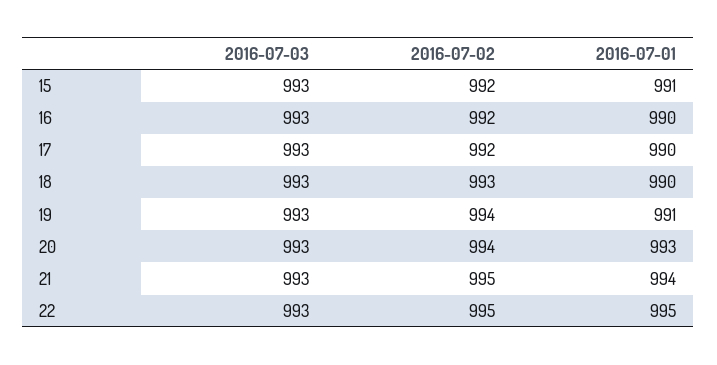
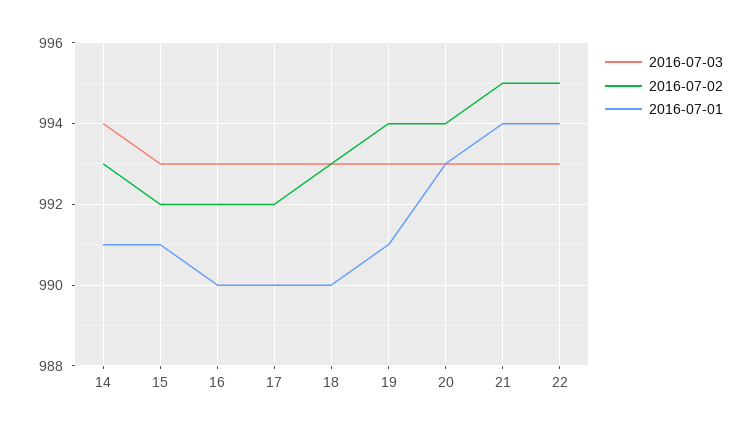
2016-07-01, 22: 995 -> 994
2016-07-03, 14: none -> 994
2016-07-02, 14: none -> 993
2016-07-01, 14: none -> 991

